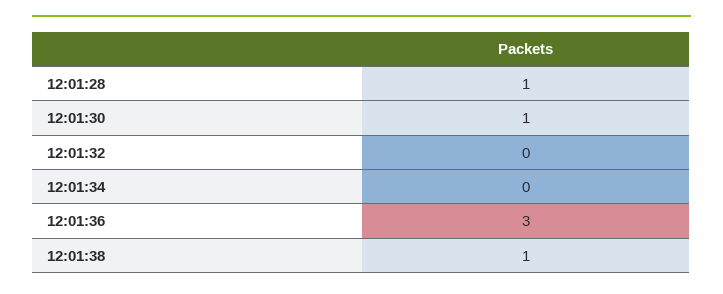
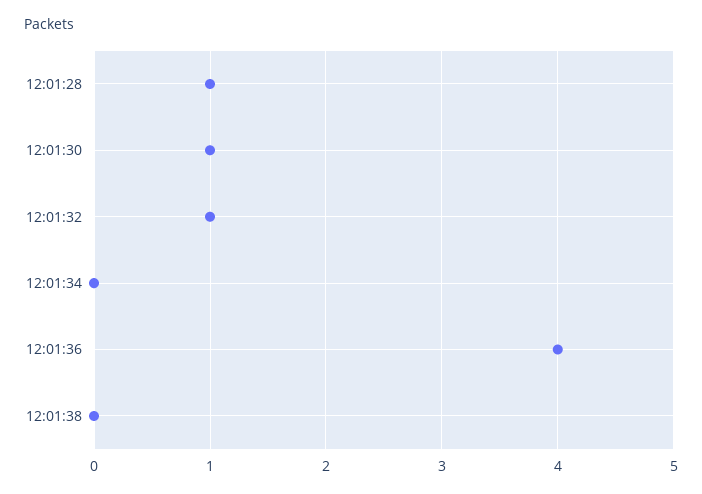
12:01:32: 0 -> 1
12:01:36: 3 -> 4
12:01:38: 1 -> 0

